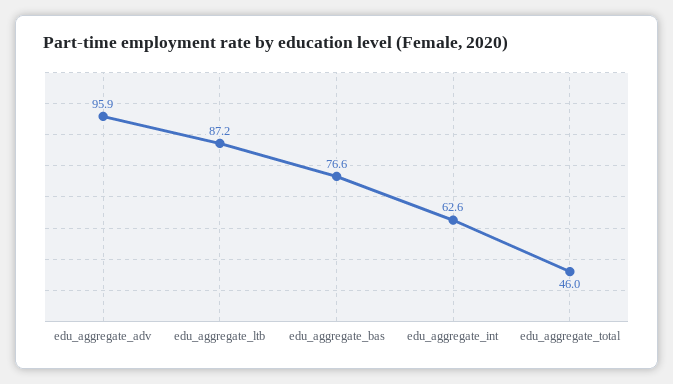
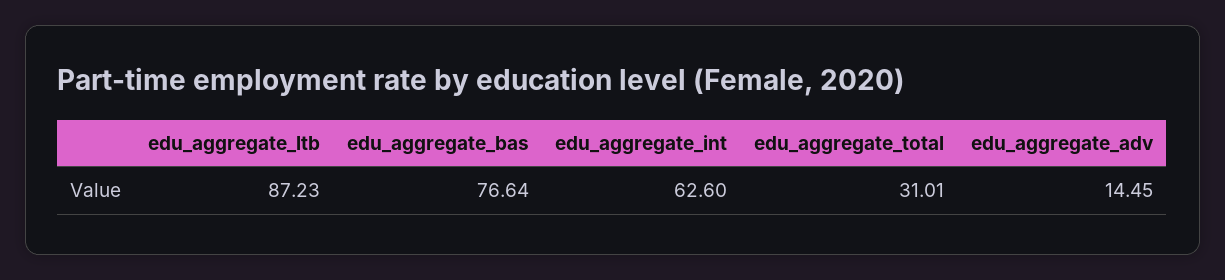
edu_aggregate_adv: 95.9 -> 14.45
edu_aggregate_total: 46 -> 31.01

